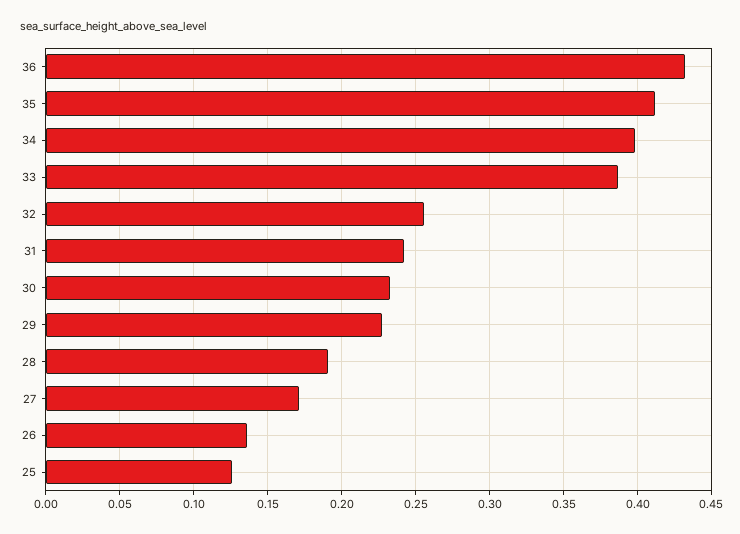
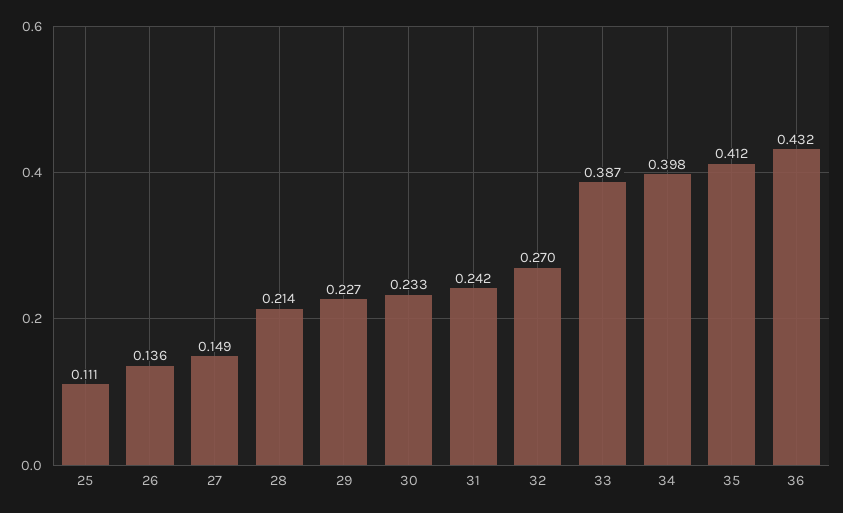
32: 0.255 -> 0.27
28: 0.19 -> 0.214
27: 0.17 -> 0.149
25: 0.125 -> 0.111

